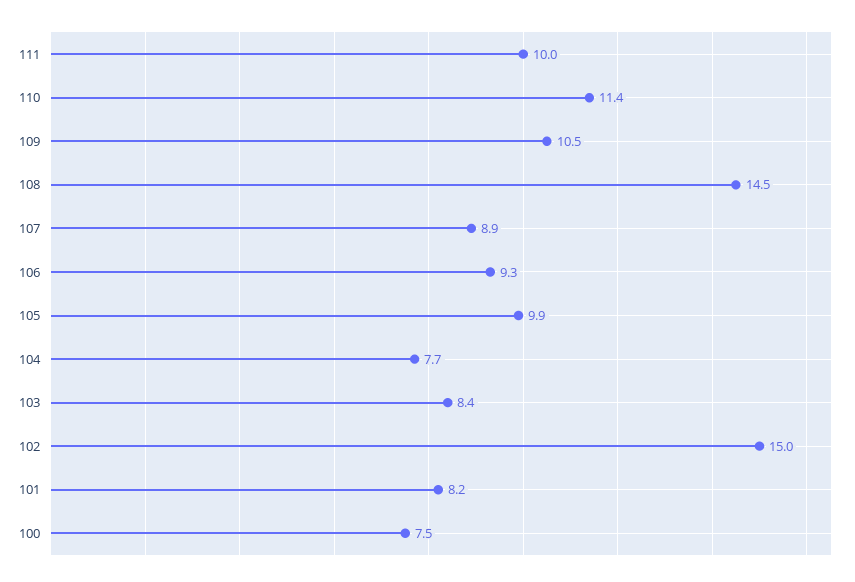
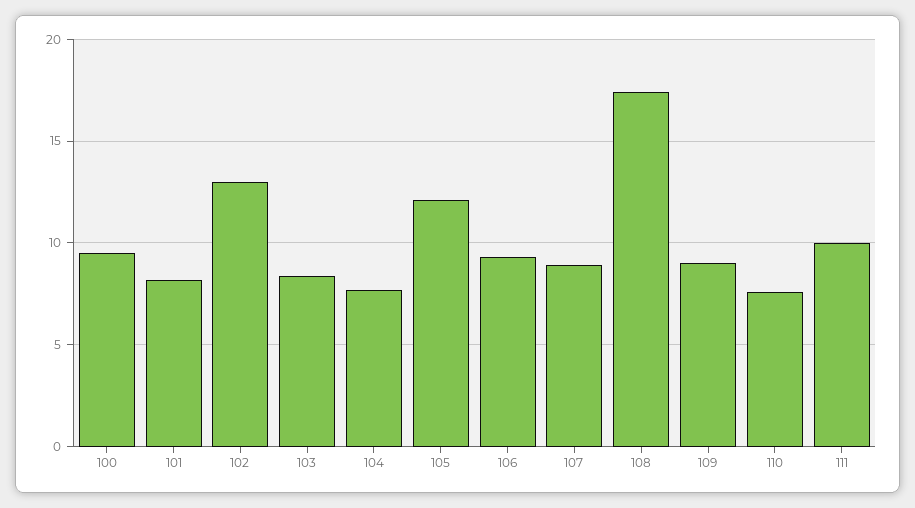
110: 11.4 -> 7.5
109: 10.5 -> 9
108: 14.5 -> 17.5
105: 9.9 -> 12
102: 15 -> 13
100: 7.5 -> 9.5

